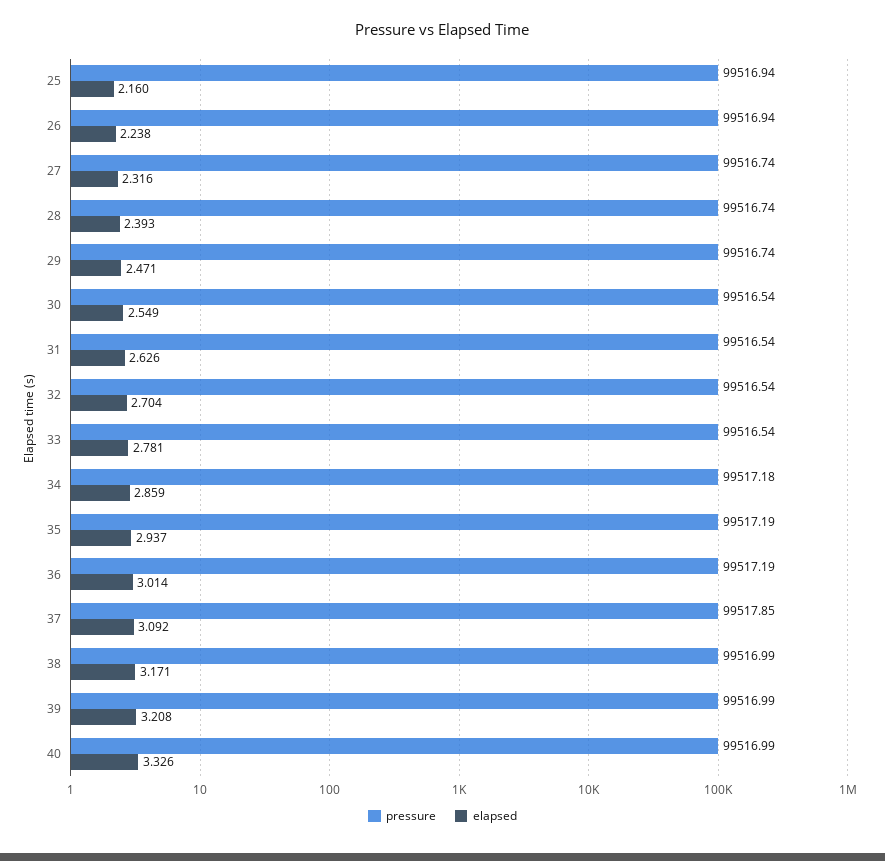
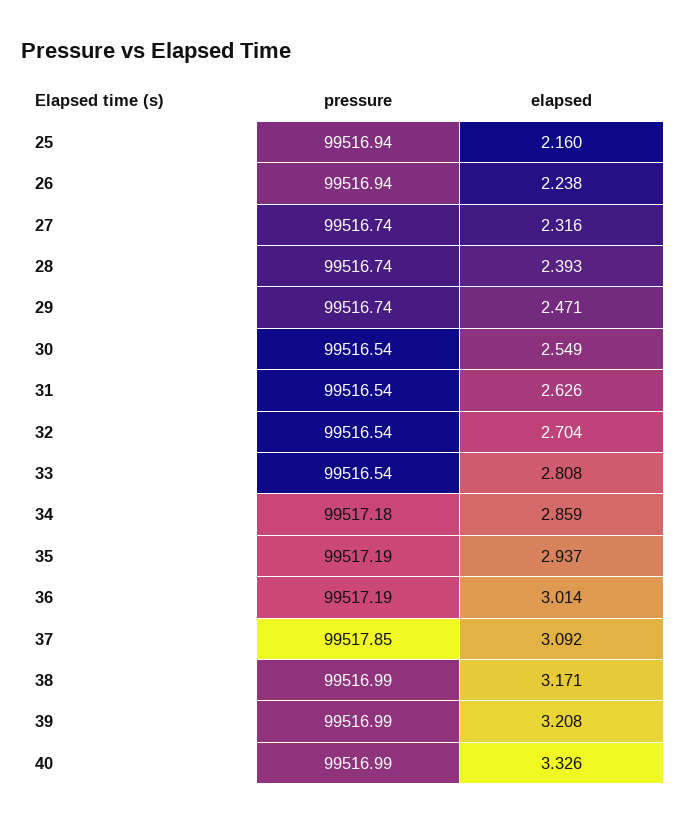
elapsed, 33: 2.781 -> 2.808

